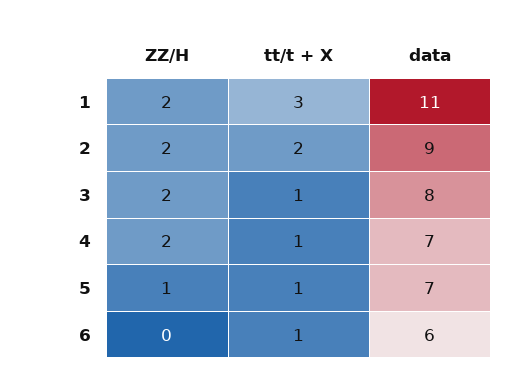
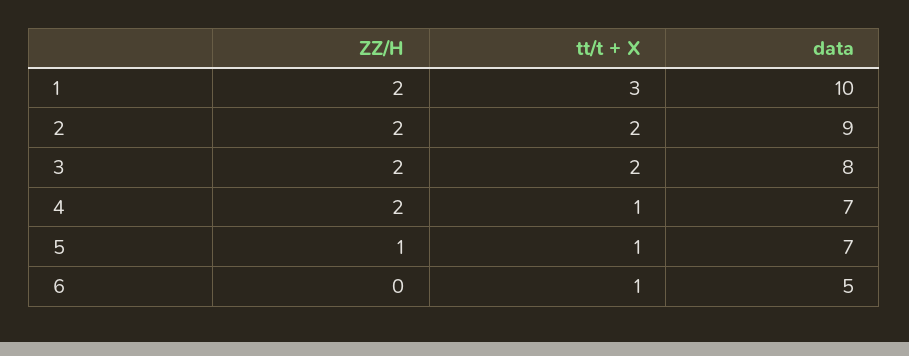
data, 1: 11 -> 10
tt/t + X, 3: 1 -> 2
data, 6: 6 -> 5

